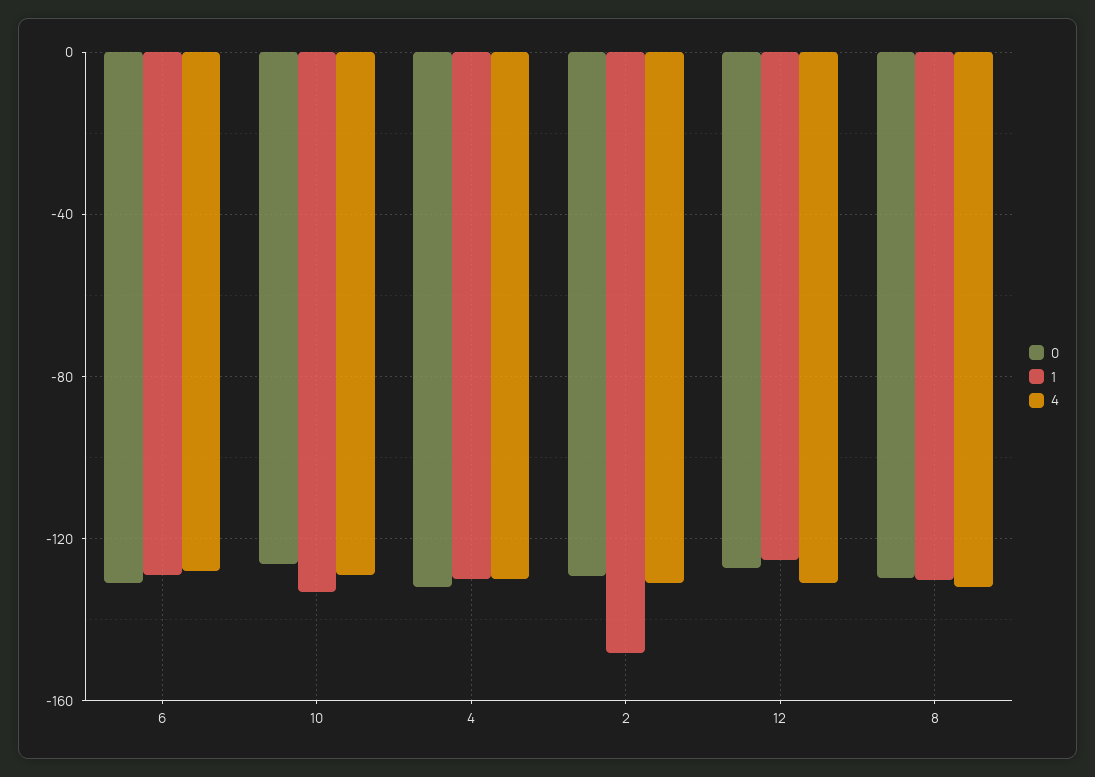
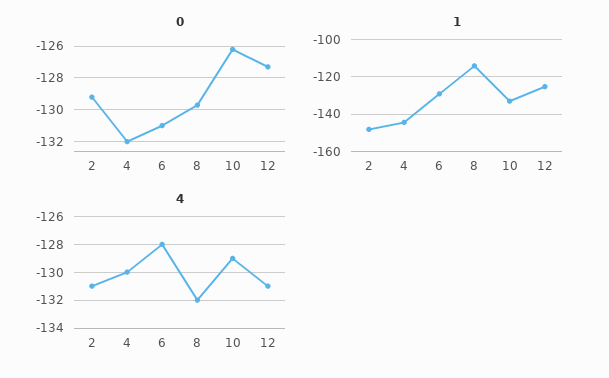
1, 4: -130 -> -145
1, 8: -130 -> -115

